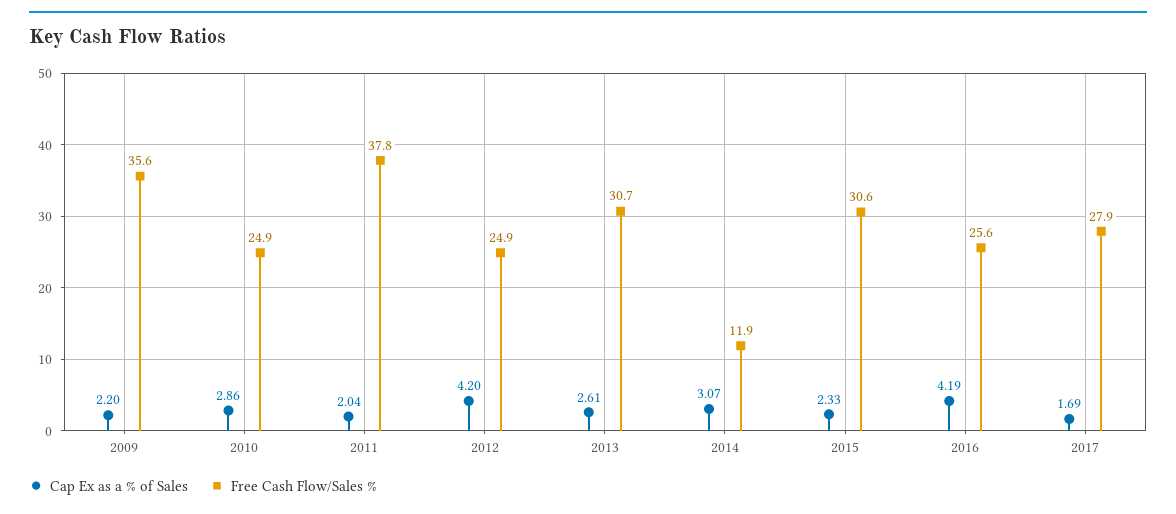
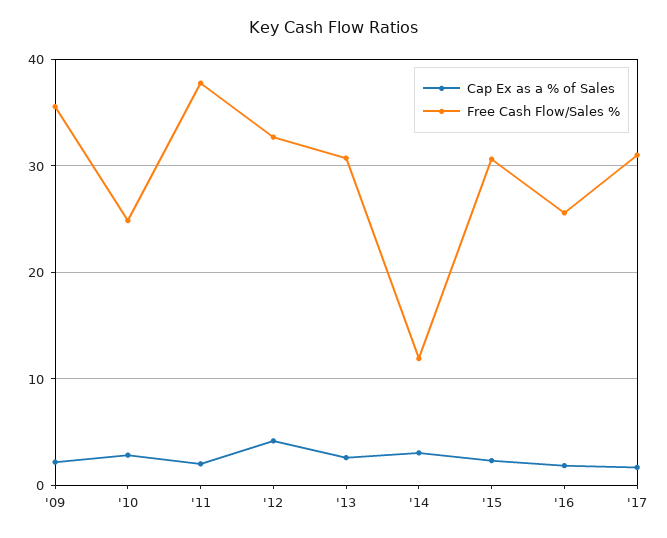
Free Cash Flow/Sales %, 2012: 24.9 -> 33
Cap Ex as a % of Sales, 2016: 4.19 -> 2
Free Cash Flow/Sales %, 2017: 27.9 -> 31

